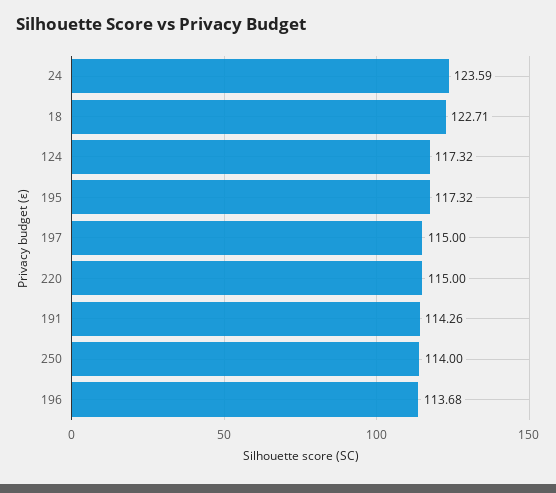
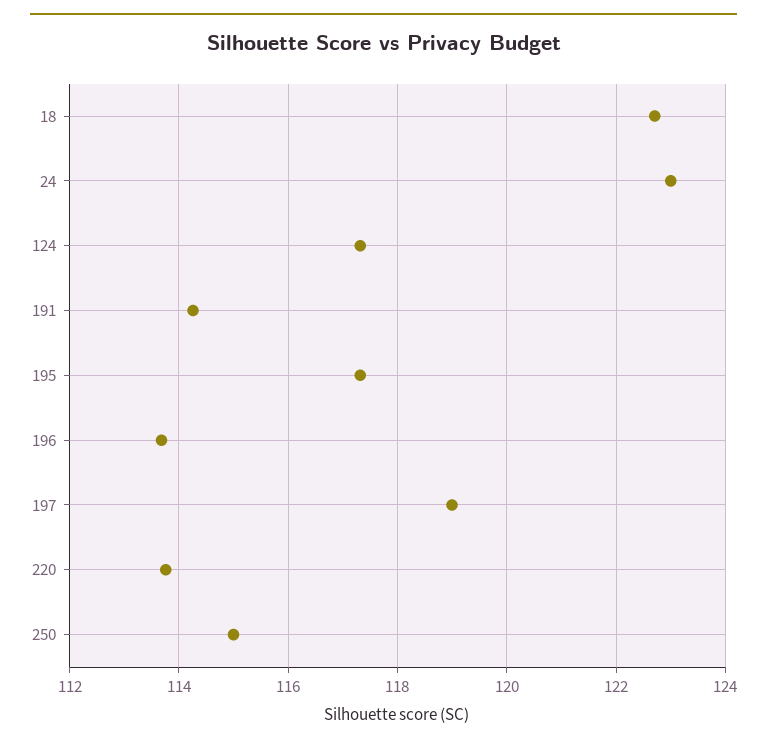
24: 123.59 -> 123
197: 115 -> 119
220: 115 -> 113.8
250: 114 -> 115

